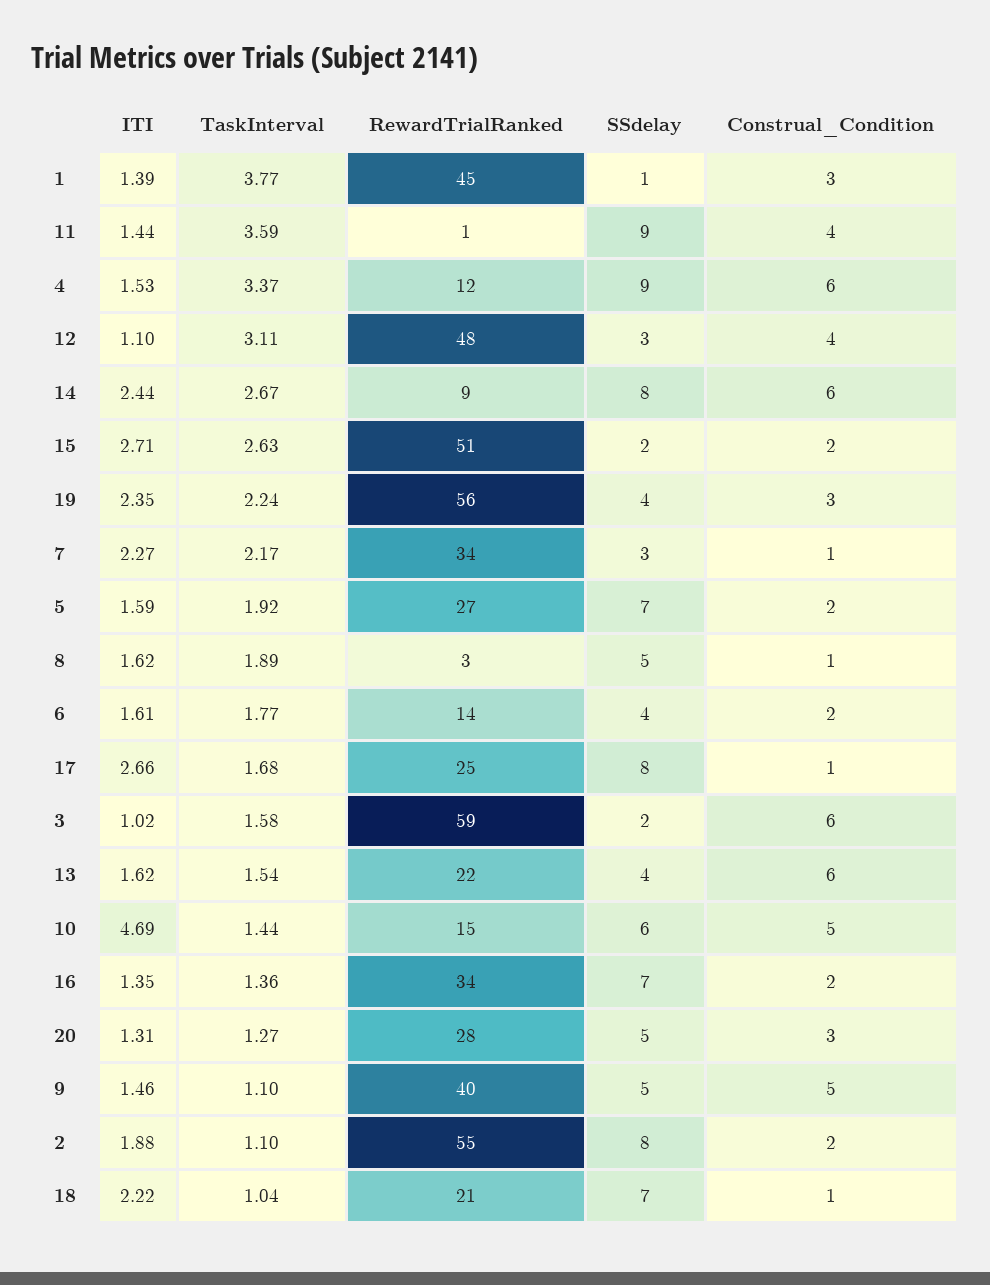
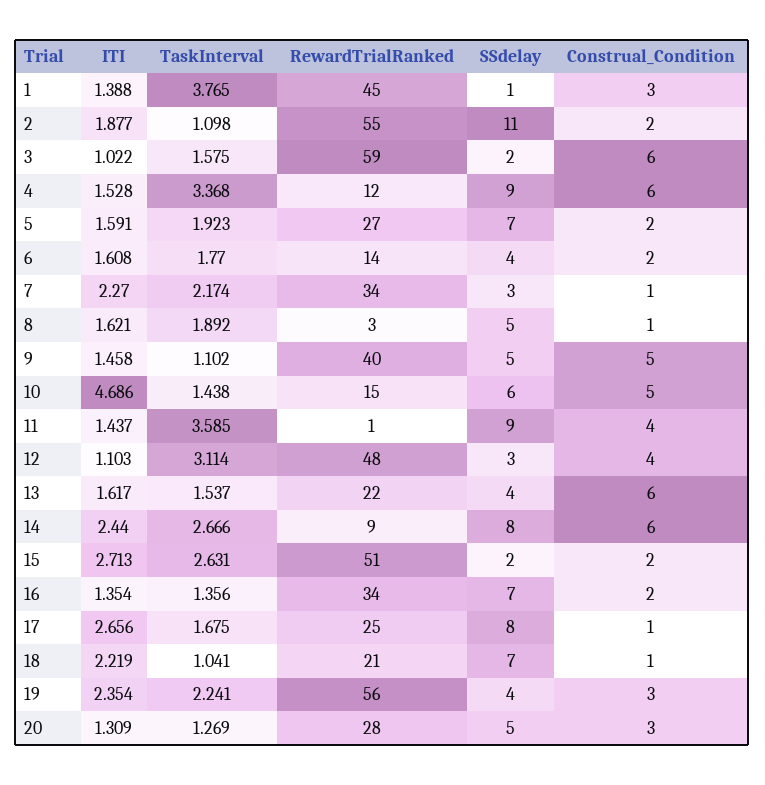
SSdelay, 2: 8 -> 11

